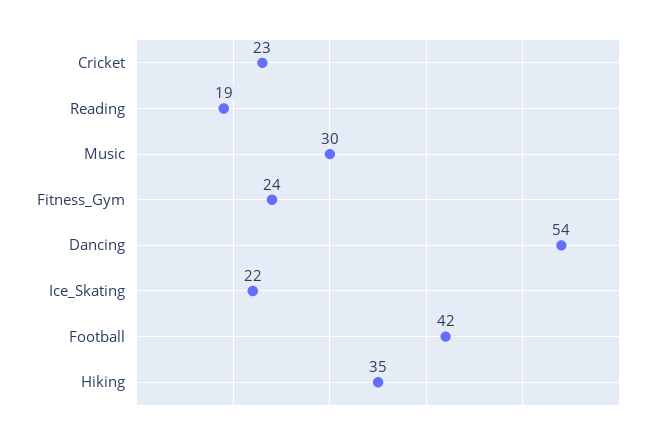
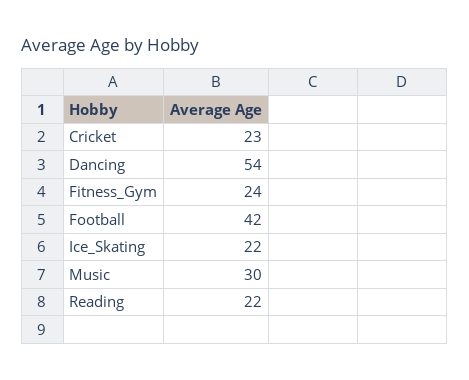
Reading: 19 -> 22
Hiking: 35 -> none

